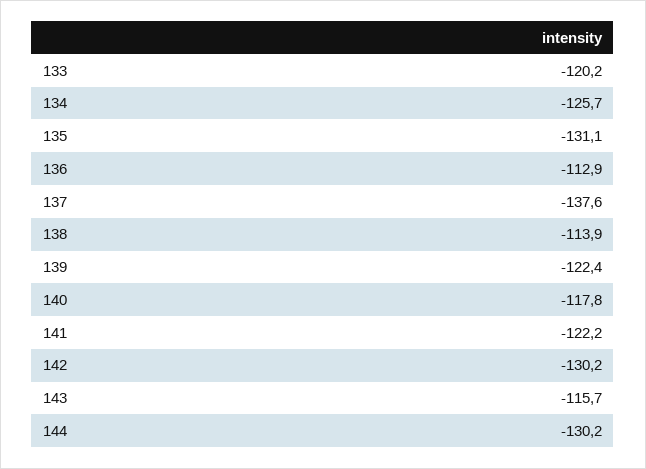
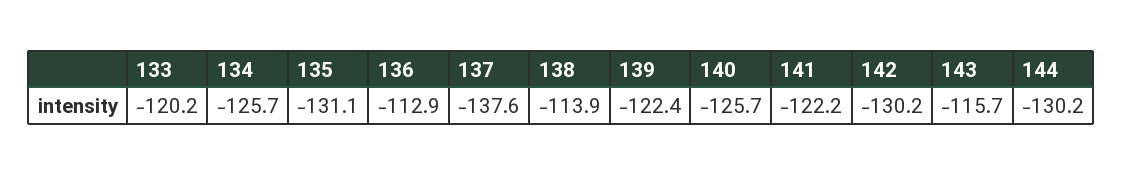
140: -117.8 -> -125.7

